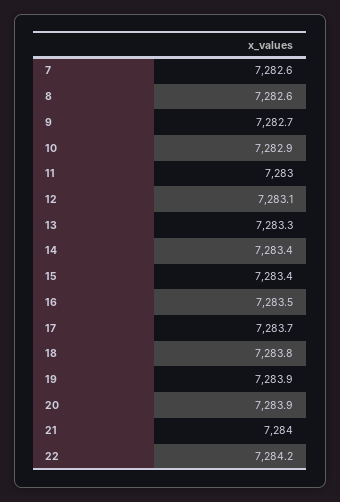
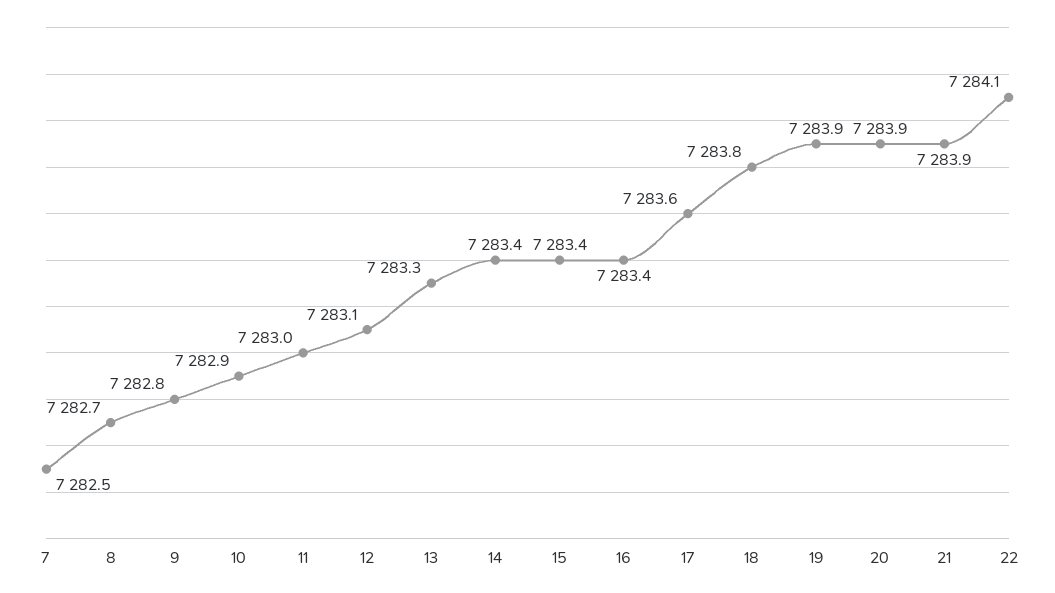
7: 7282.6 -> 7282.5
8: 7282.6 -> 7282.7
9: 7282.7 -> 7282.8
16: 7283.5 -> 7283.4
17: 7283.7 -> 7283.6
21: 7284 -> 7283.9
22: 7284.2 -> 7284.1

